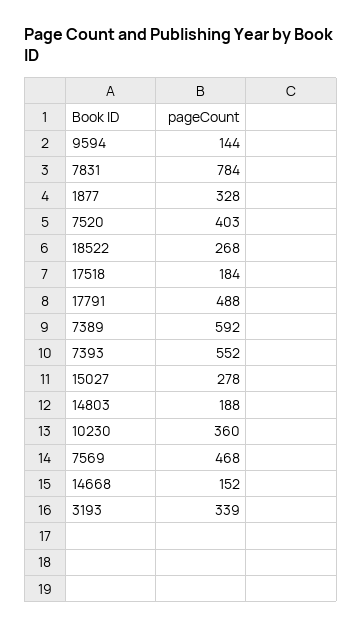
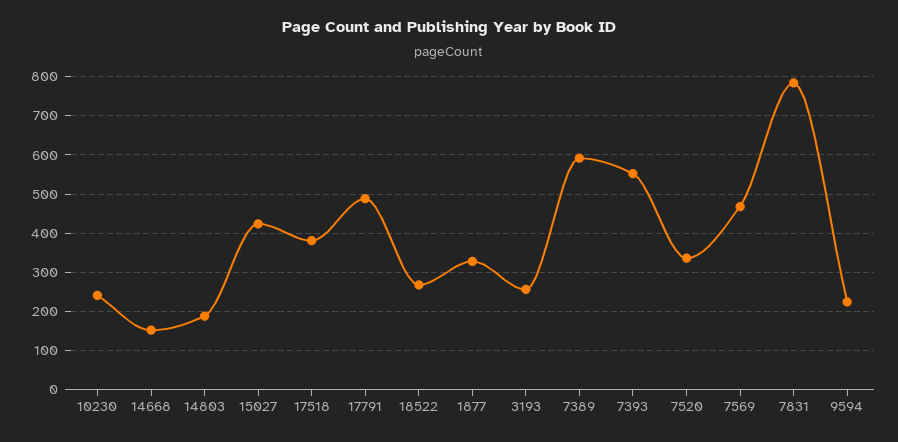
9594: 144 -> 220
7520: 403 -> 340
17518: 184 -> 380
15027: 278 -> 420
10230: 360 -> 240
3193: 339 -> 260

